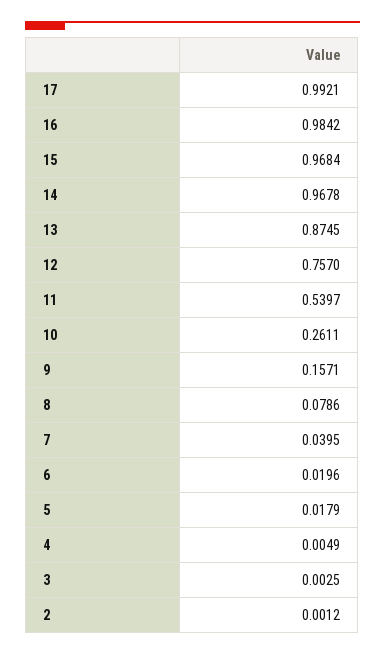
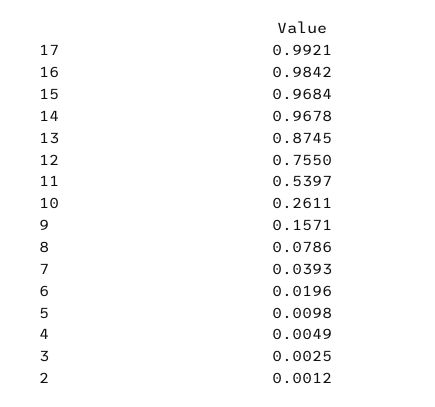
12: 0.757 -> 0.755
7: 0.0395 -> 0.0393
5: 0.0179 -> 0.0098

